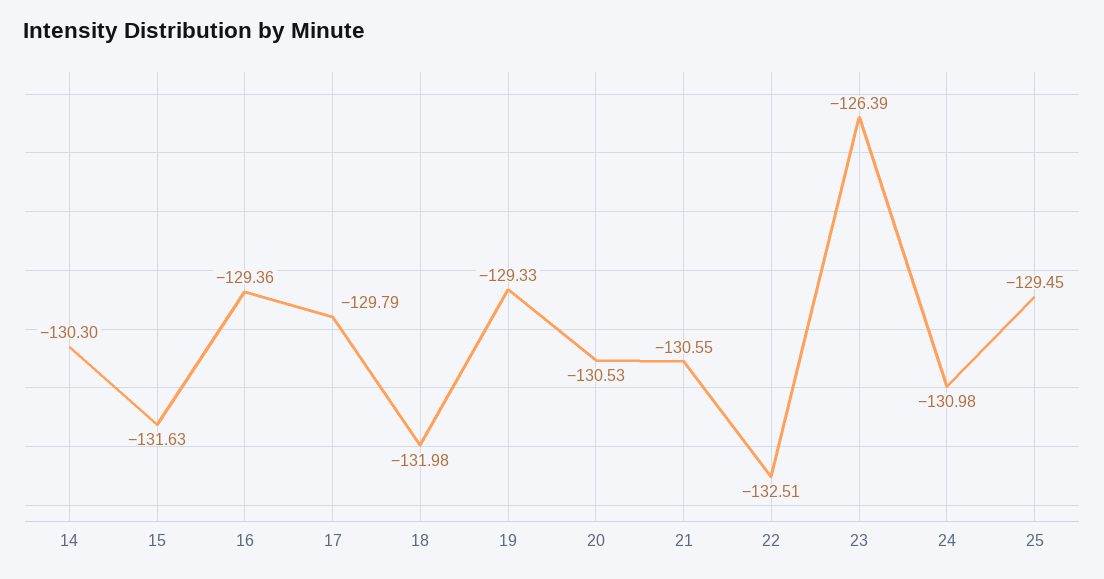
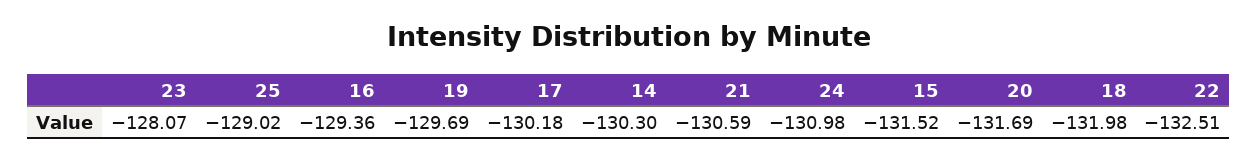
15: -131.63 -> -131.52
17: -129.79 -> -130.18
19: -129.33 -> -129.69
20: -130.53 -> -131.69
21: -130.55 -> -130.59
23: -126.39 -> -128.07
25: -129.45 -> -129.02

